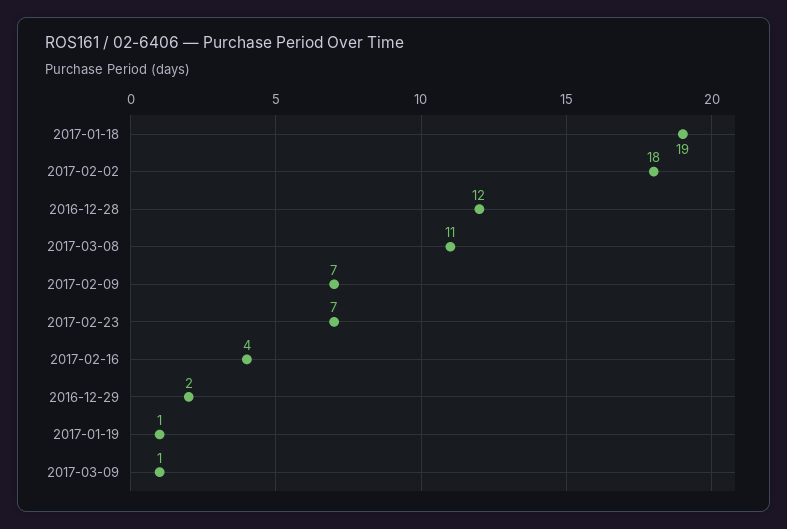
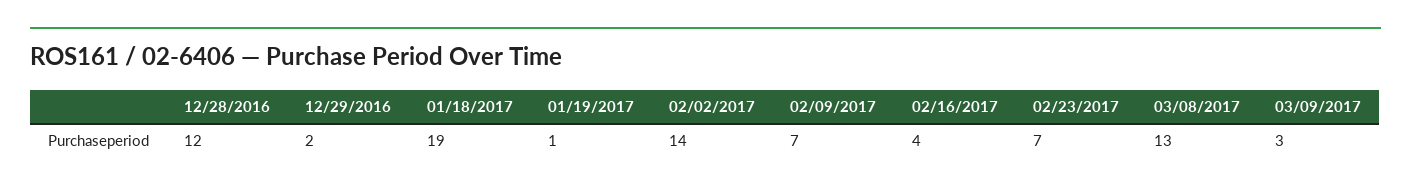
2017-02-02: 18 -> 14
2017-03-08: 11 -> 13
2017-03-09: 1 -> 3

